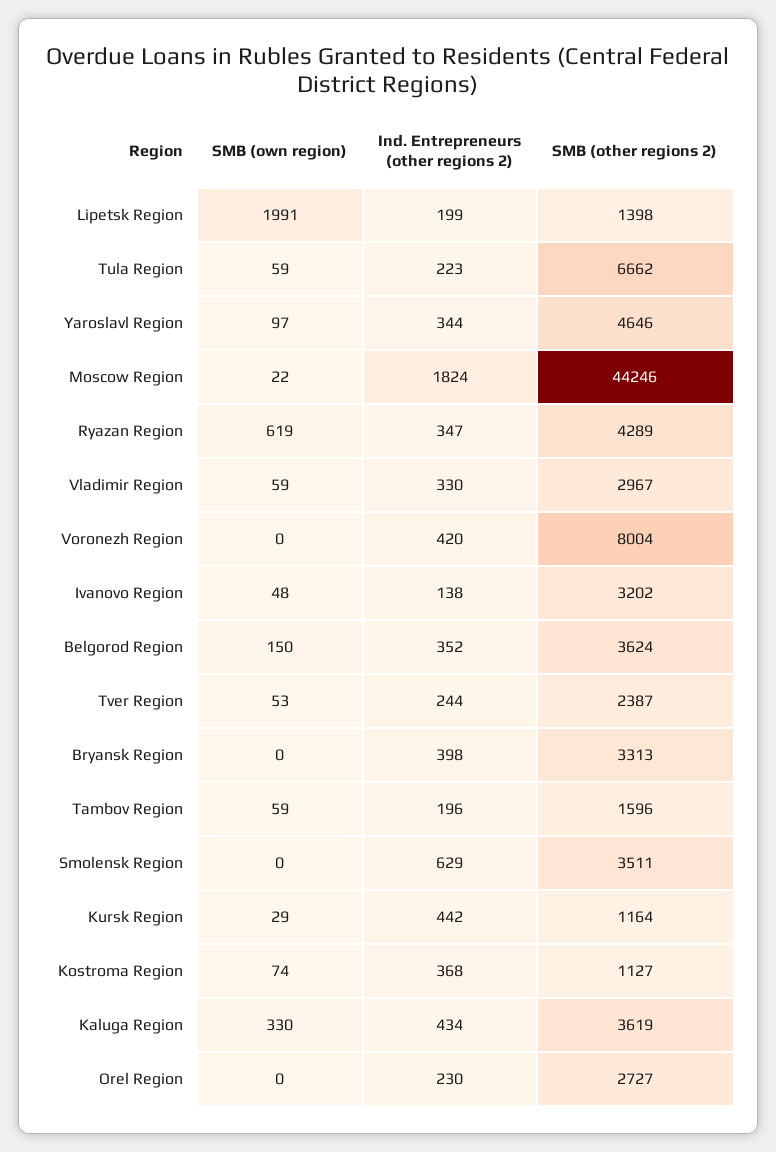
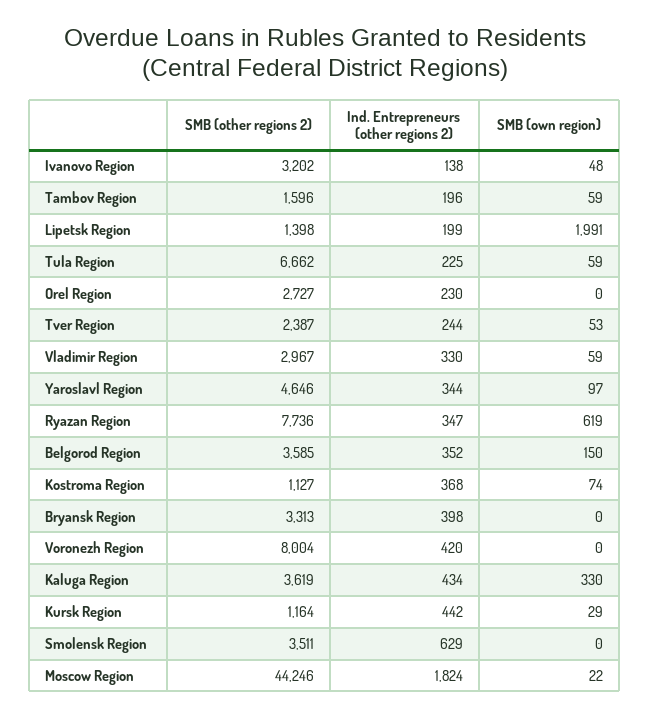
Ind. Entrepreneurs (other regions 2), Tula Region: 223 -> 225
SMB (other regions 2), Ryazan Region: 4289 -> 7736
SMB (other regions 2), Belgorod Region: 3624 -> 3585

